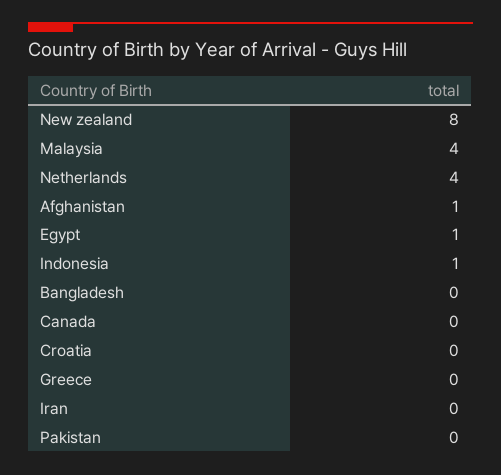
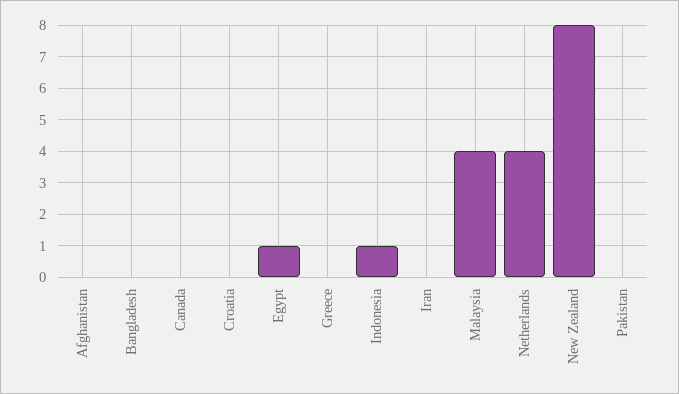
Afghanistan: 1 -> 0

